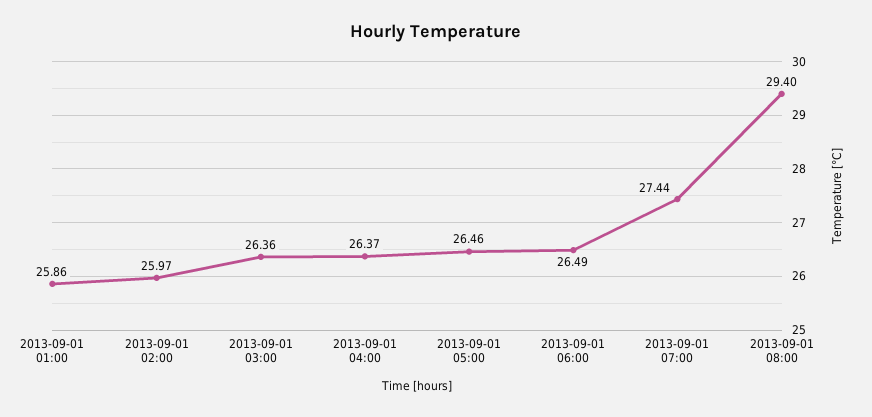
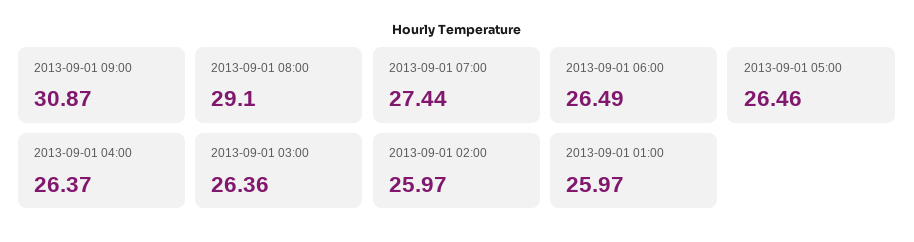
2013-09-01 01:00: 25.86 -> 25.97
2013-09-01 08:00: 29.4 -> 29.1
2013-09-01 09:00: none -> 30.87

